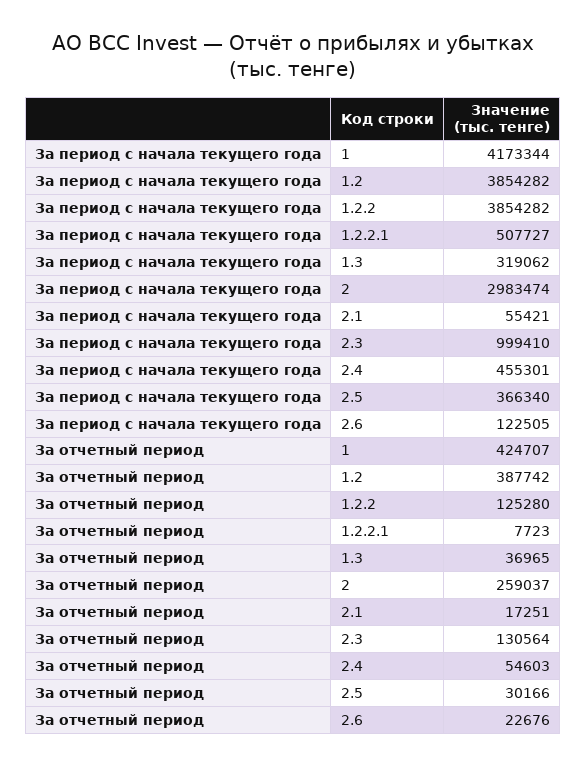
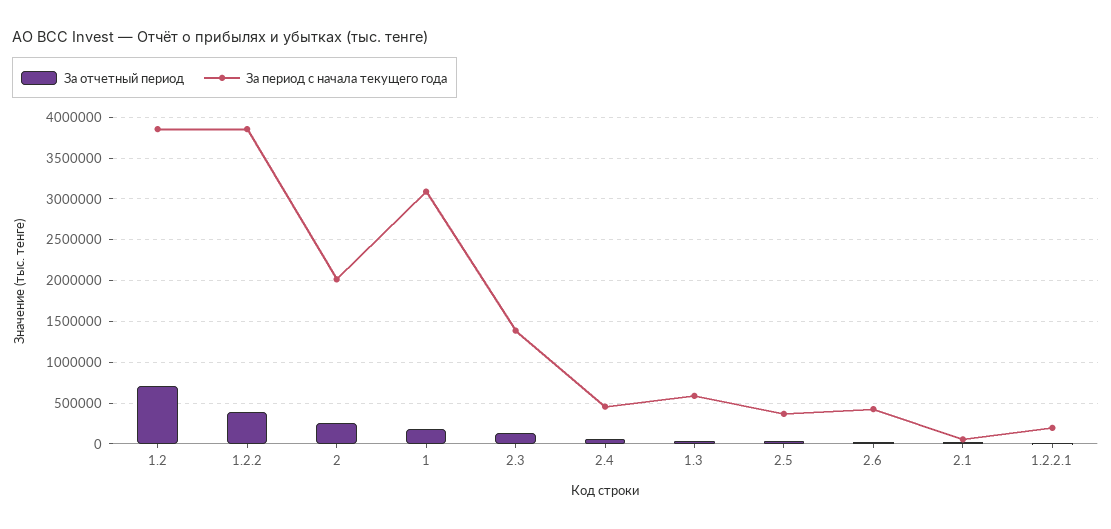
За период с начала текущего года, 1: 4173344 -> 3100000
За период с начала текущего года, 1.2.2.1: 507727 -> 200000
За период с начала текущего года, 1.3: 319062 -> 600000
За период с начала текущего года, 2: 2983474 -> 2000000
За период с начала текущего года, 2.3: 999410 -> 1400000
За период с начала текущего года, 2.6: 122505 -> 400000
За отчетный период, 1: 424707 -> 200000
За отчетный период, 1.2: 387742 -> 700000
За отчетный период, 1.2.2: 125280 -> 400000

